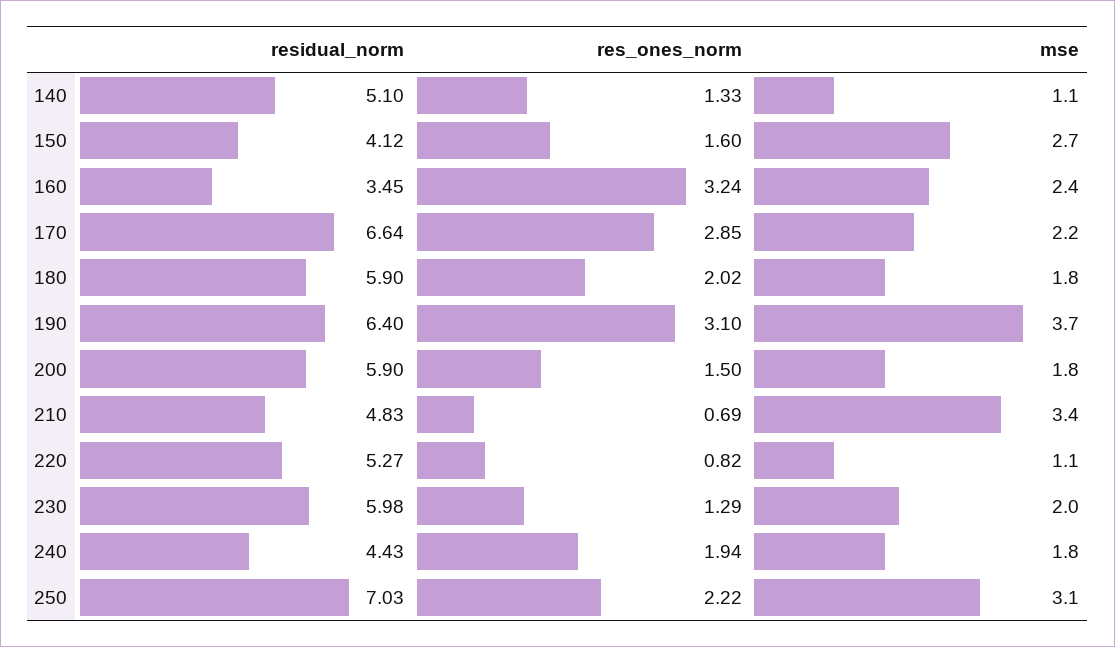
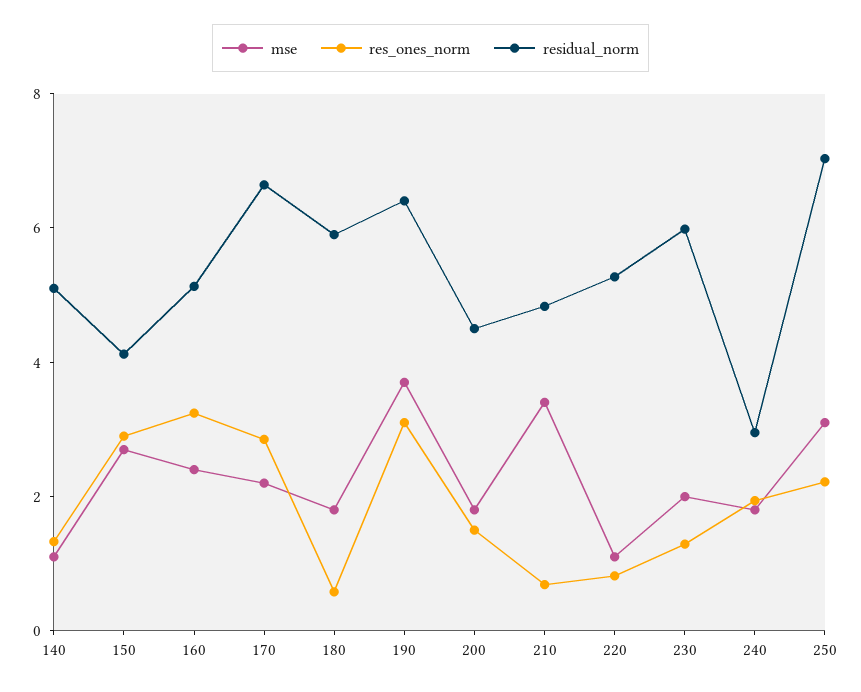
res_ones_norm, 150: 1.6 -> 3
residual_norm, 160: 3.45 -> 5
res_ones_norm, 180: 2.02 -> 0.5
residual_norm, 200: 5.9 -> 4.5
residual_norm, 240: 4.43 -> 3

